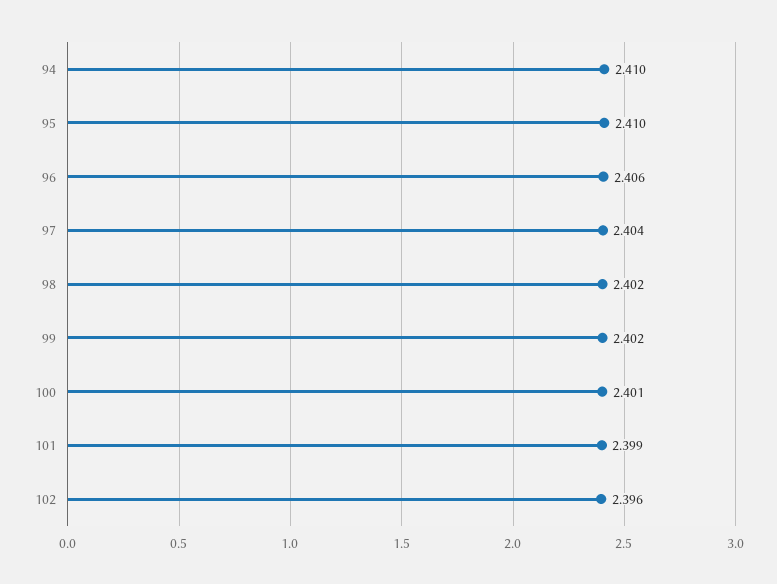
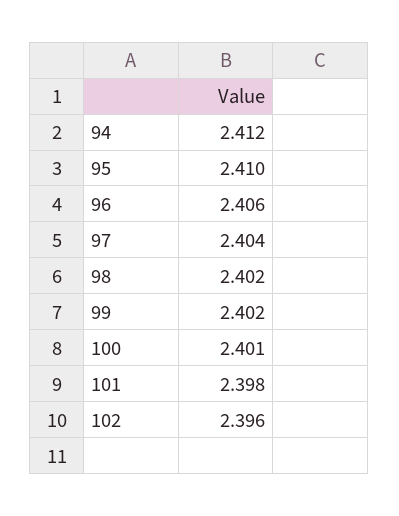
94: 2.41 -> 2.412
101: 2.399 -> 2.398

